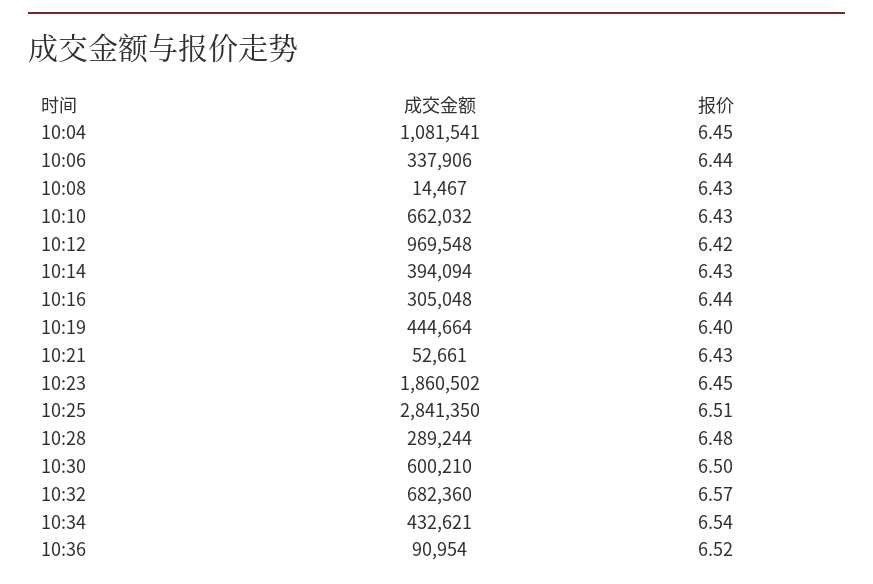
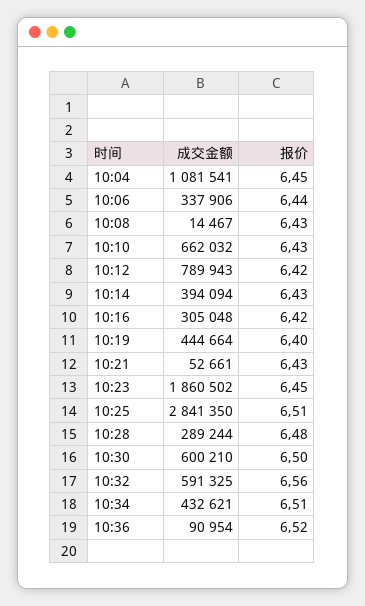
成交金额, 10:12: 969548 -> 789943
报价, 10:16: 6.44 -> 6.42
成交金额, 10:32: 682360 -> 591325
报价, 10:32: 6.57 -> 6.56
报价, 10:34: 6.54 -> 6.51

